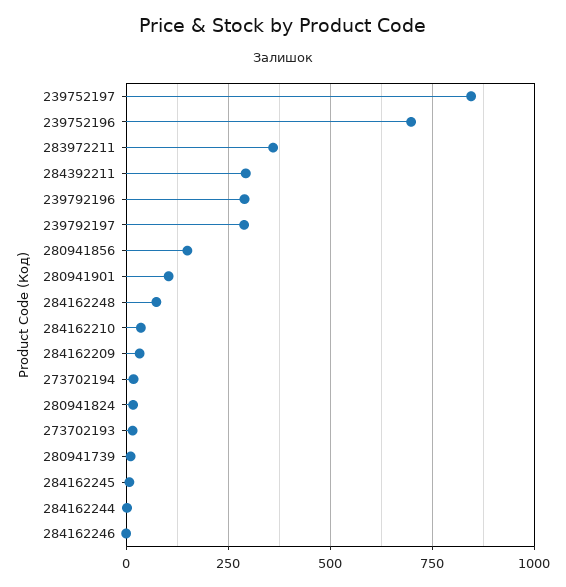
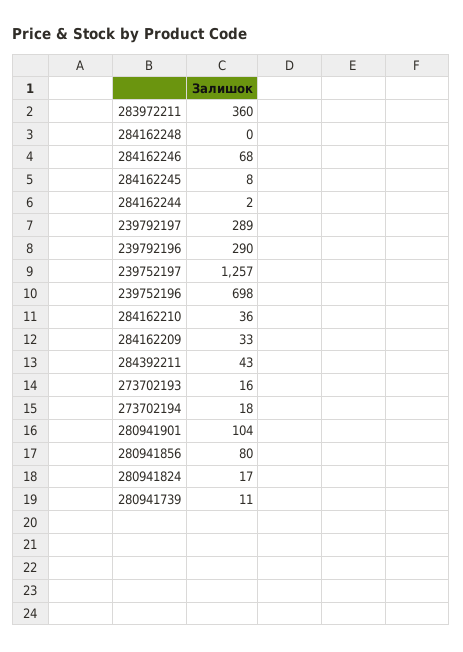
239752197: 850 -> 1257
284392211: 300 -> 43
280941856: 150 -> 80
284162248: 75 -> 0
284162246: 0 -> 68

